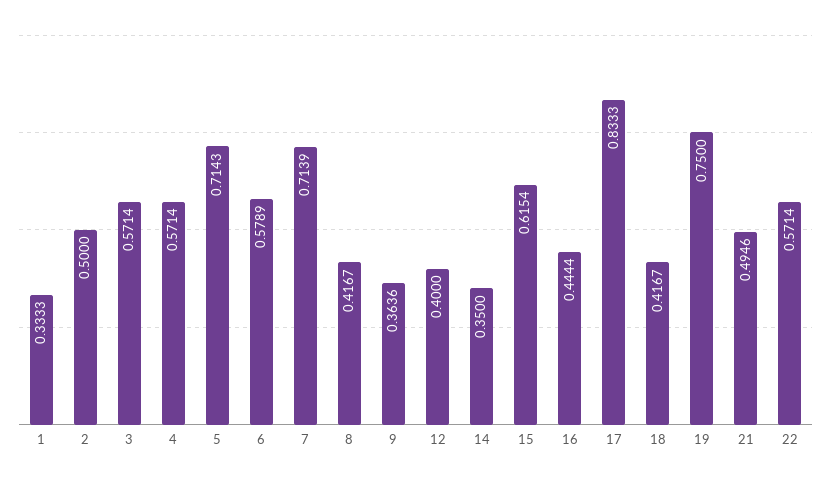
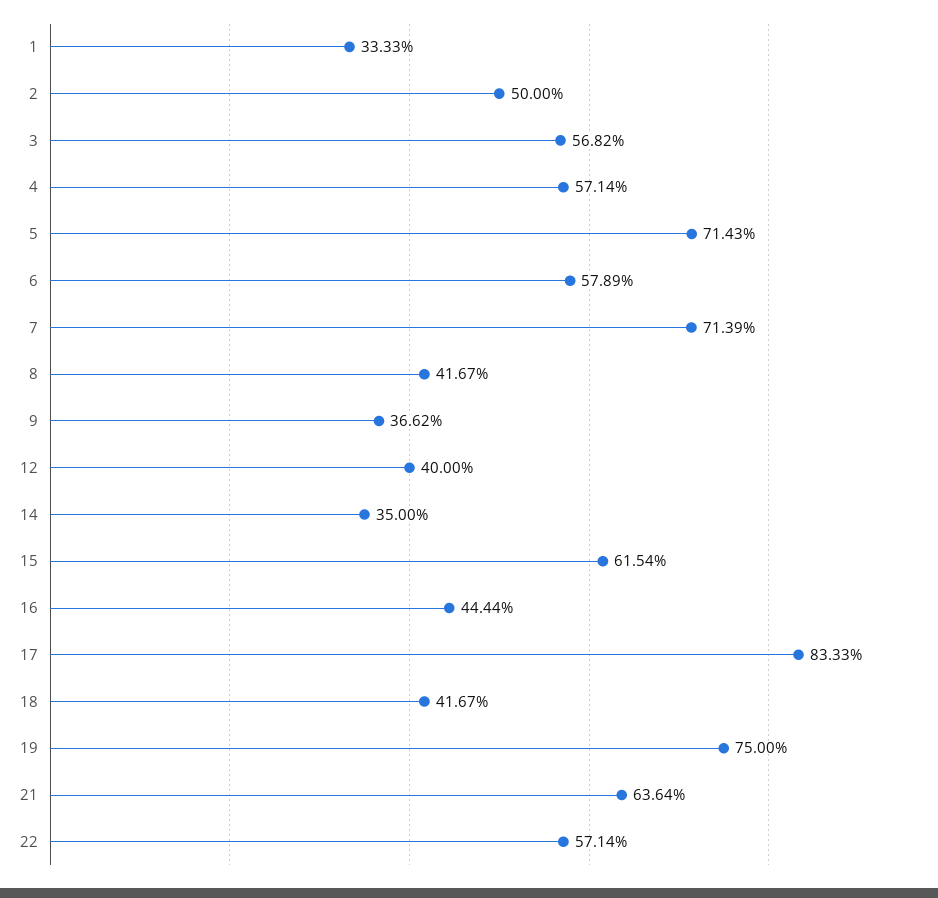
3: 0.5714 -> 0.5682
9: 0.3636 -> 0.3662
21: 0.4946 -> 0.6364

